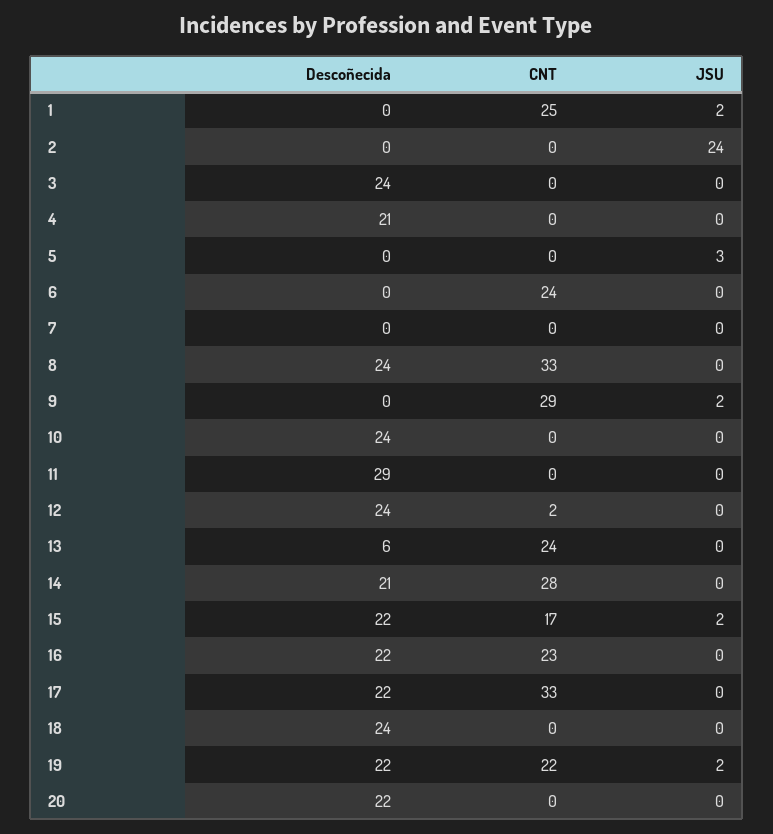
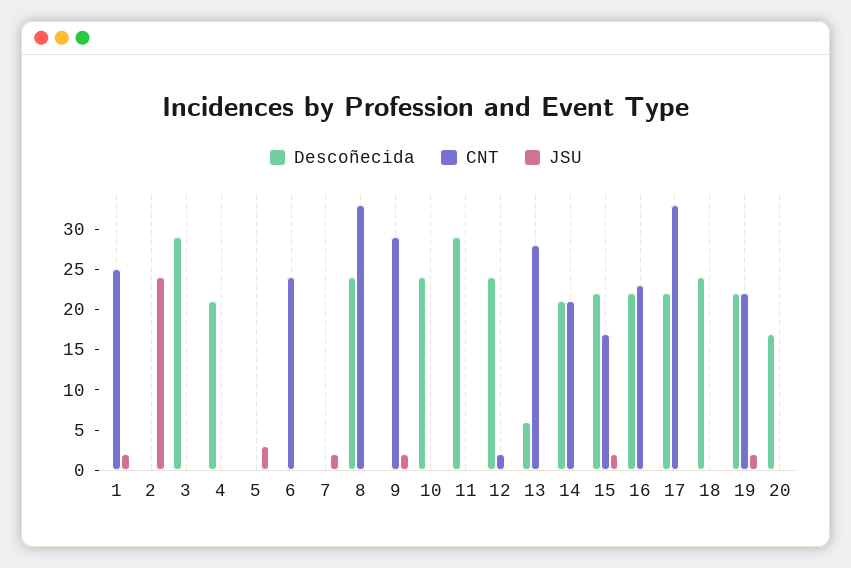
Descoñecida, 3: 24 -> 29
JSU, 7: 0 -> 2
CNT, 13: 24 -> 28
CNT, 14: 28 -> 21
Descoñecida, 20: 22 -> 17

